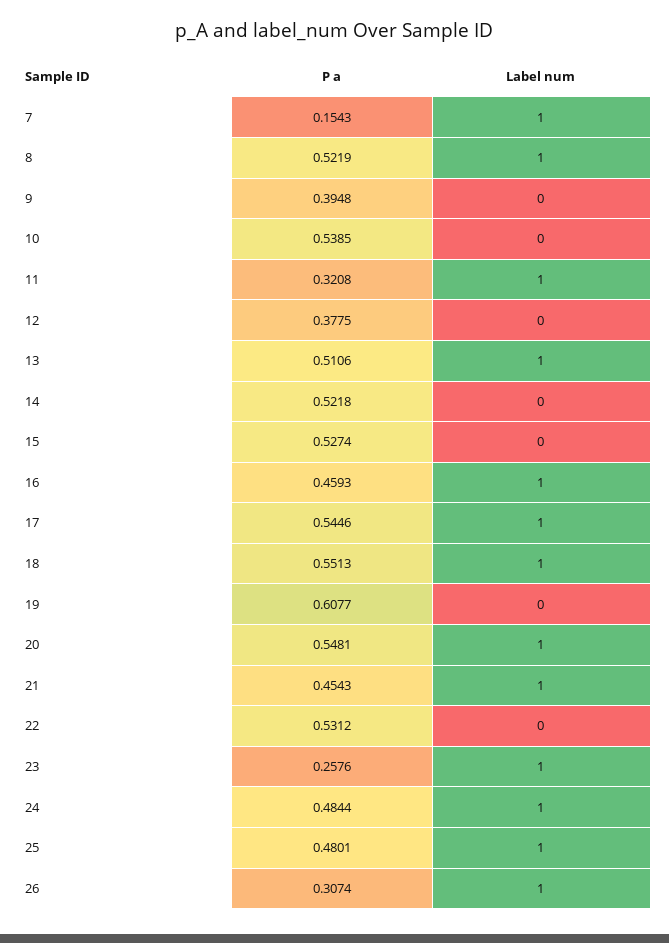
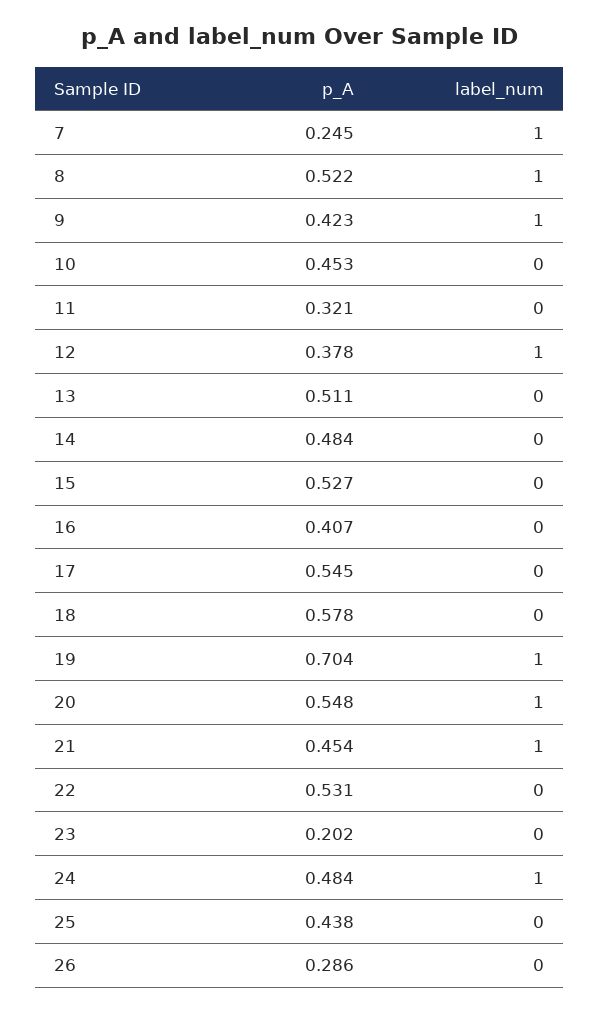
P a, 7: 0.1543 -> 0.245
P a, 9: 0.3948 -> 0.423
Label num, 9: 0 -> 1
P a, 10: 0.5385 -> 0.453
Label num, 11: 1 -> 0
Label num, 12: 0 -> 1
Label num, 13: 1 -> 0
P a, 14: 0.5218 -> 0.484
P a, 16: 0.4593 -> 0.407
Label num, 16: 1 -> 0
Label num, 17: 1 -> 0
P a, 18: 0.5513 -> 0.578
Label num, 18: 1 -> 0
P a, 19: 0.6077 -> 0.704
Label num, 19: 0 -> 1
P a, 23: 0.2576 -> 0.202
Label num, 23: 1 -> 0
P a, 25: 0.4801 -> 0.438
Label num, 25: 1 -> 0
P a, 26: 0.3074 -> 0.286
Label num, 26: 1 -> 0

